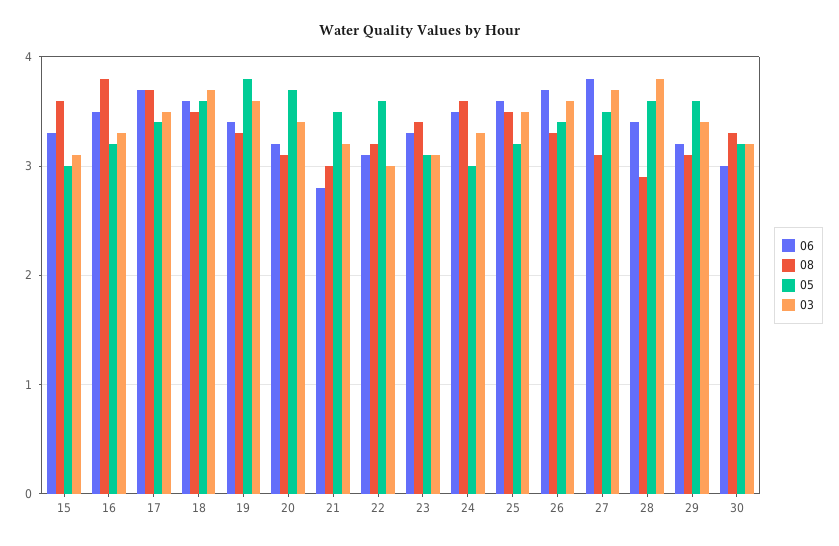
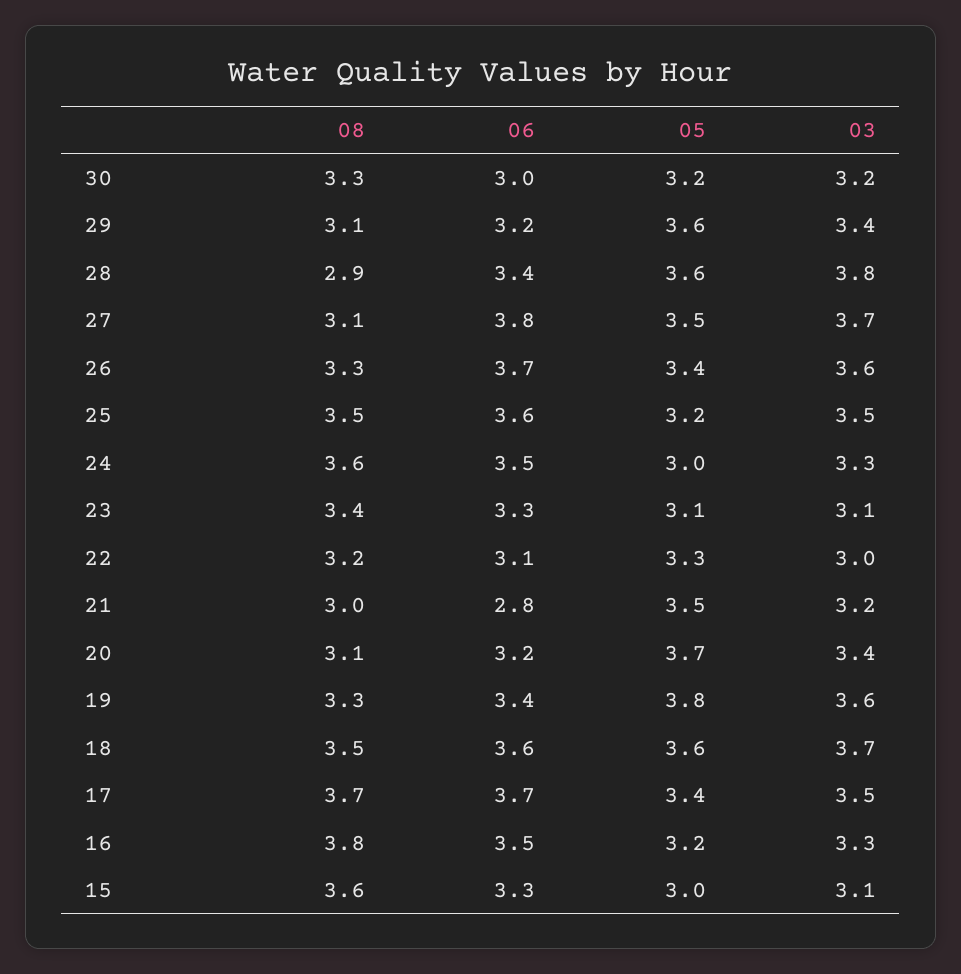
05, 22: 3.6 -> 3.3

